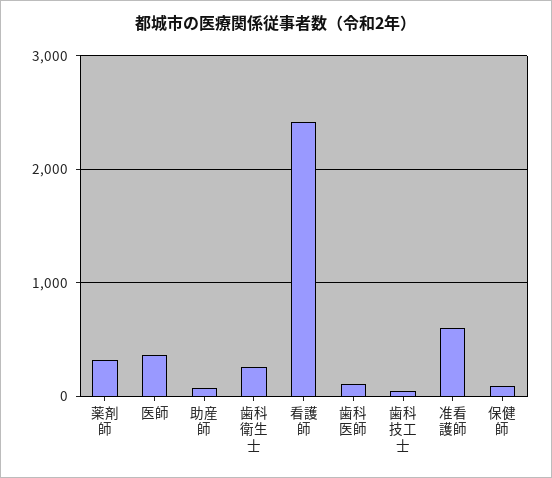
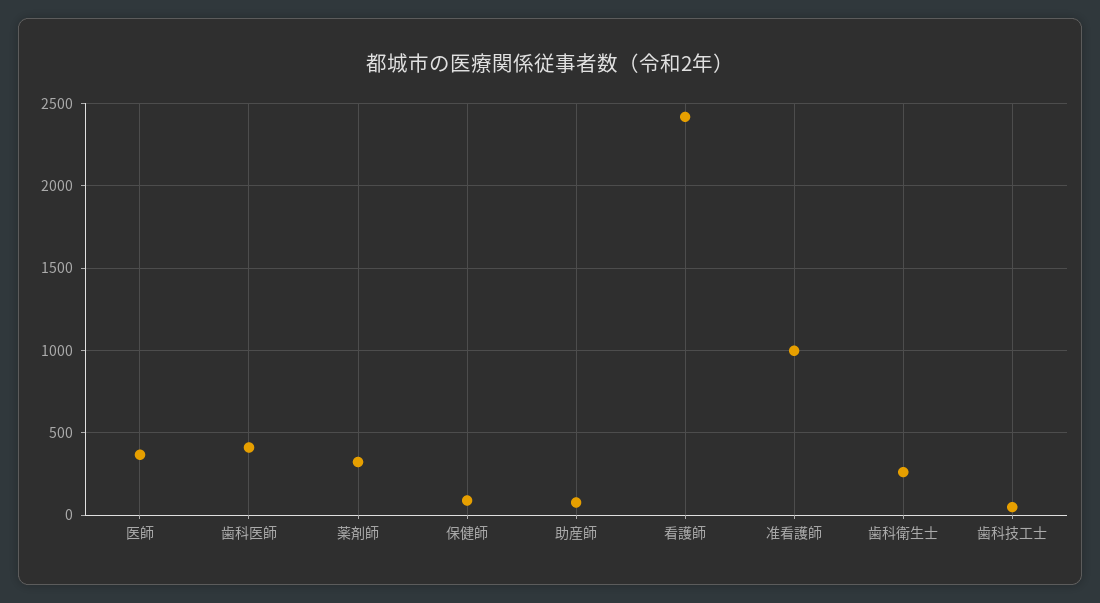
歯科医師: 100 -> 400
准看護師: 600 -> 1000

